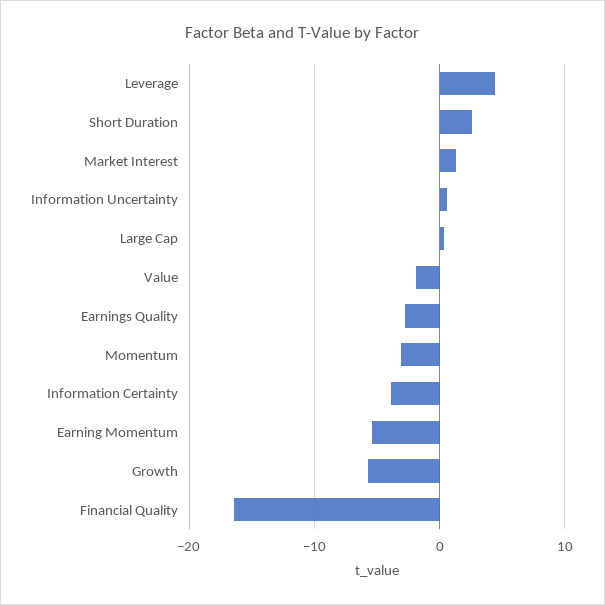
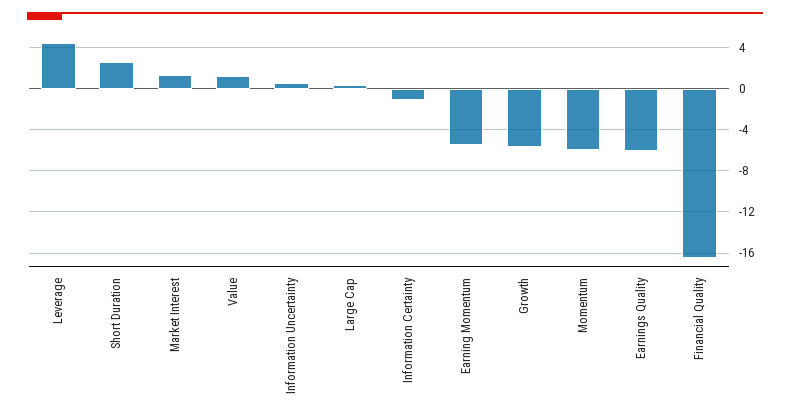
Value: -2 -> 1
Earnings Quality: -3 -> -6
Momentum: -3 -> -6
Information Certainty: -4 -> -1

